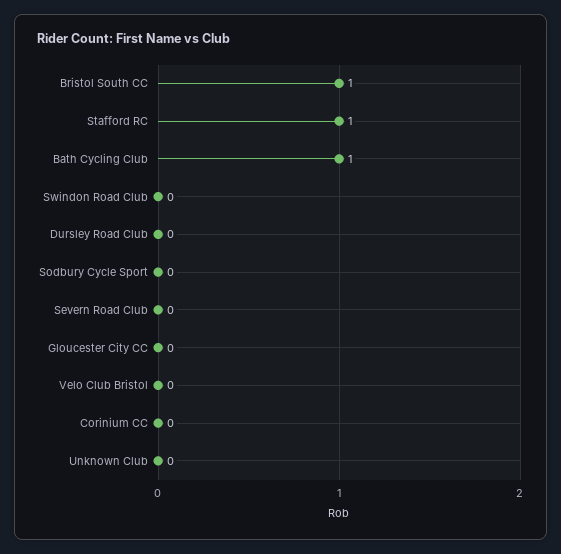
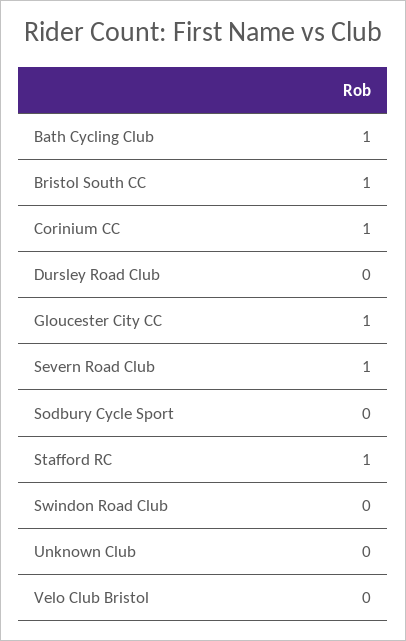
Severn Road Club: 0 -> 1
Gloucester City CC: 0 -> 1
Corinium CC: 0 -> 1

